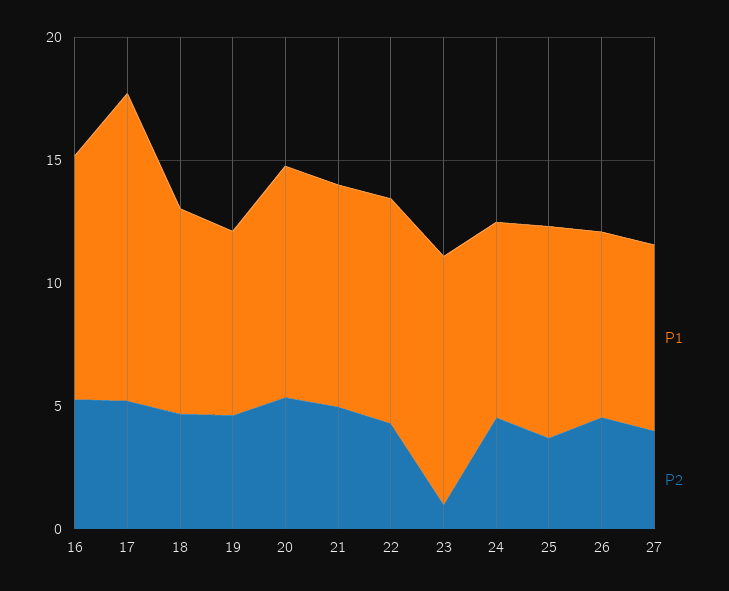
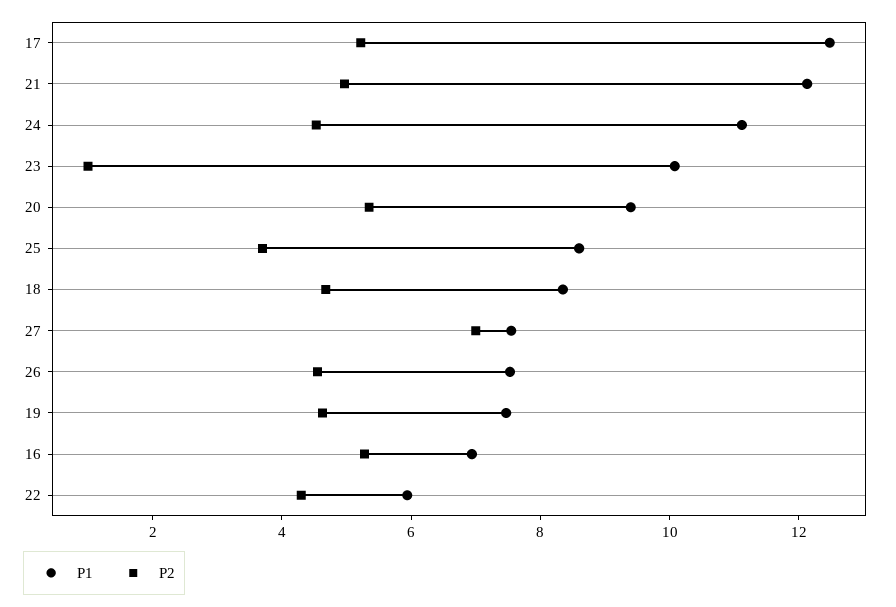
P1, 16: 10 -> 7
P1, 21: 9 -> 12
P1, 22: 9 -> 6
P1, 24: 8 -> 11
P2, 27: 4 -> 7

